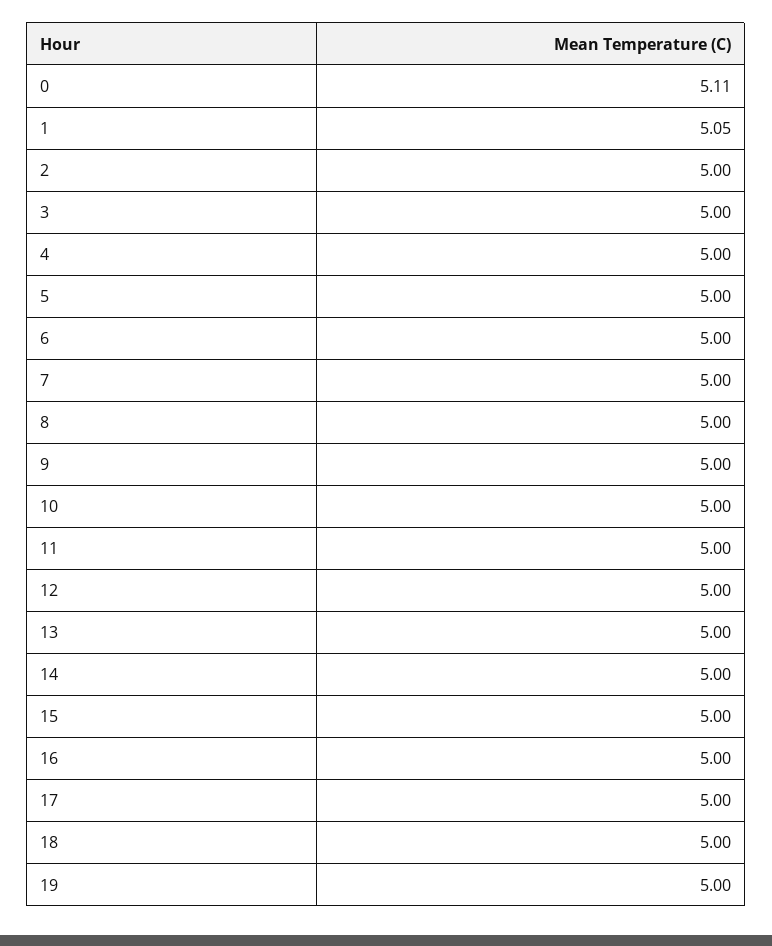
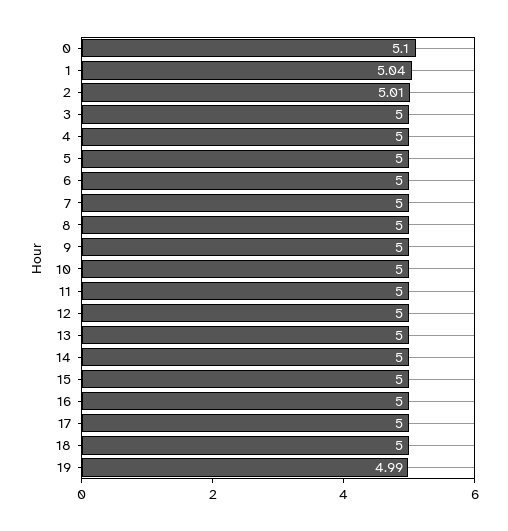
0: 5.11 -> 5.1
1: 5.05 -> 5.04
2: 5 -> 5.01
19: 5 -> 4.99

